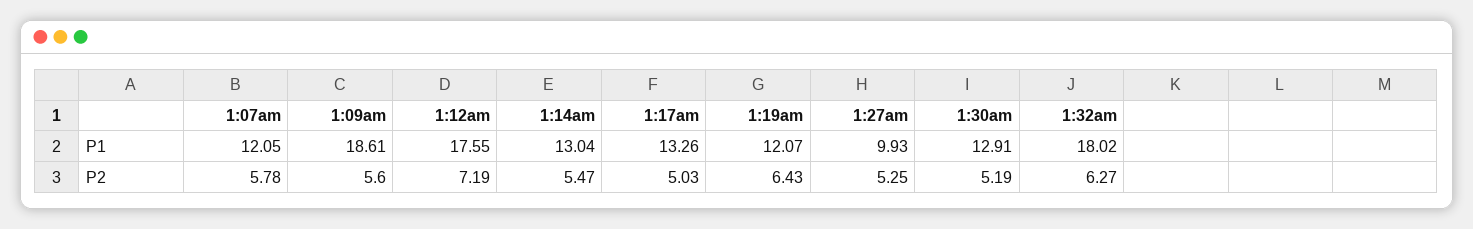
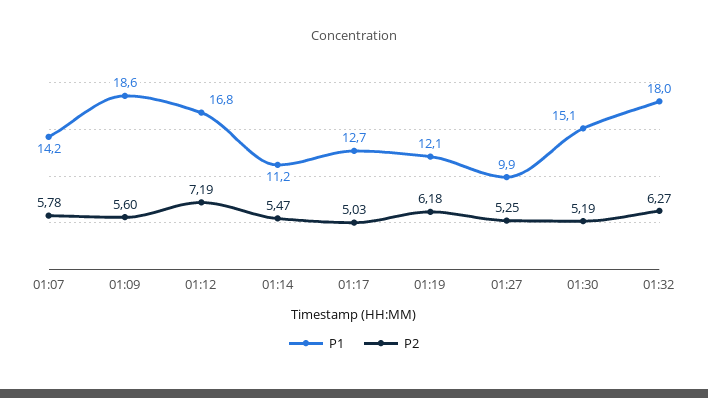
P1, 1:07am: 12.05 -> 14.2
P1, 1:12am: 17.55 -> 16.8
P1, 1:14am: 13.04 -> 11.2
P1, 1:17am: 13.26 -> 12.7
P1, 1:30am: 12.91 -> 15.1
P2, 1:19am: 6.43 -> 6.18

